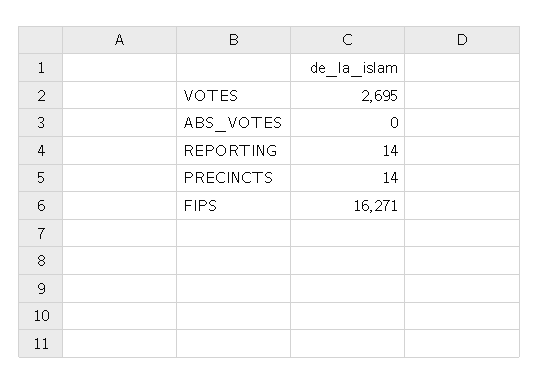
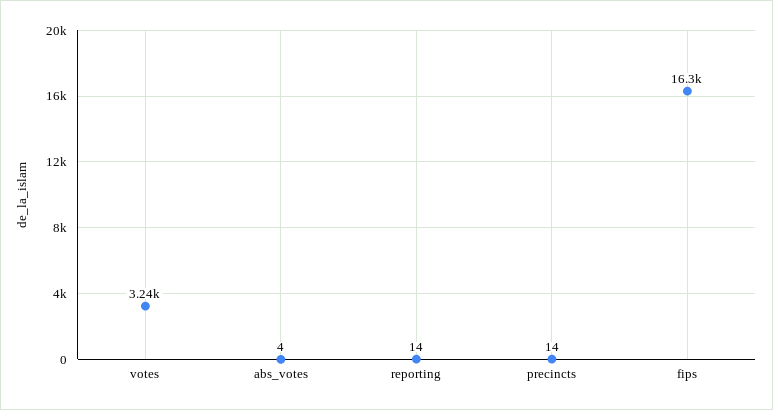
VOTES: 2695 -> 3240
ABS_VOTES: 0 -> 4

